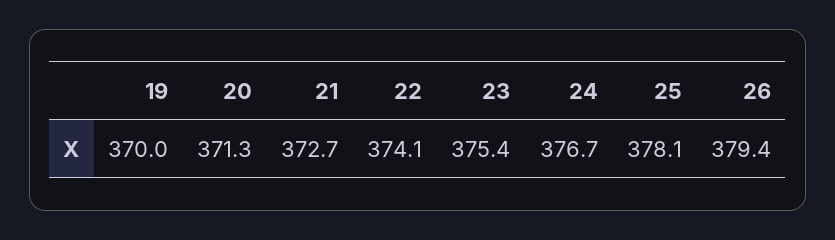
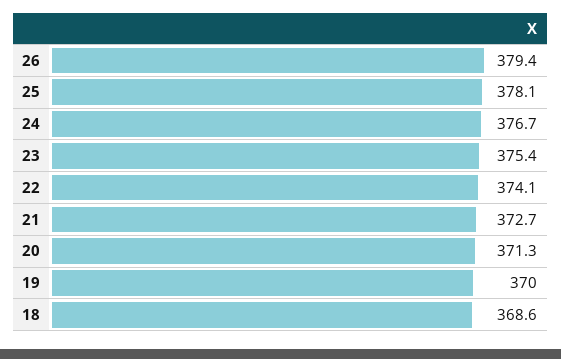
18: none -> 368.6

